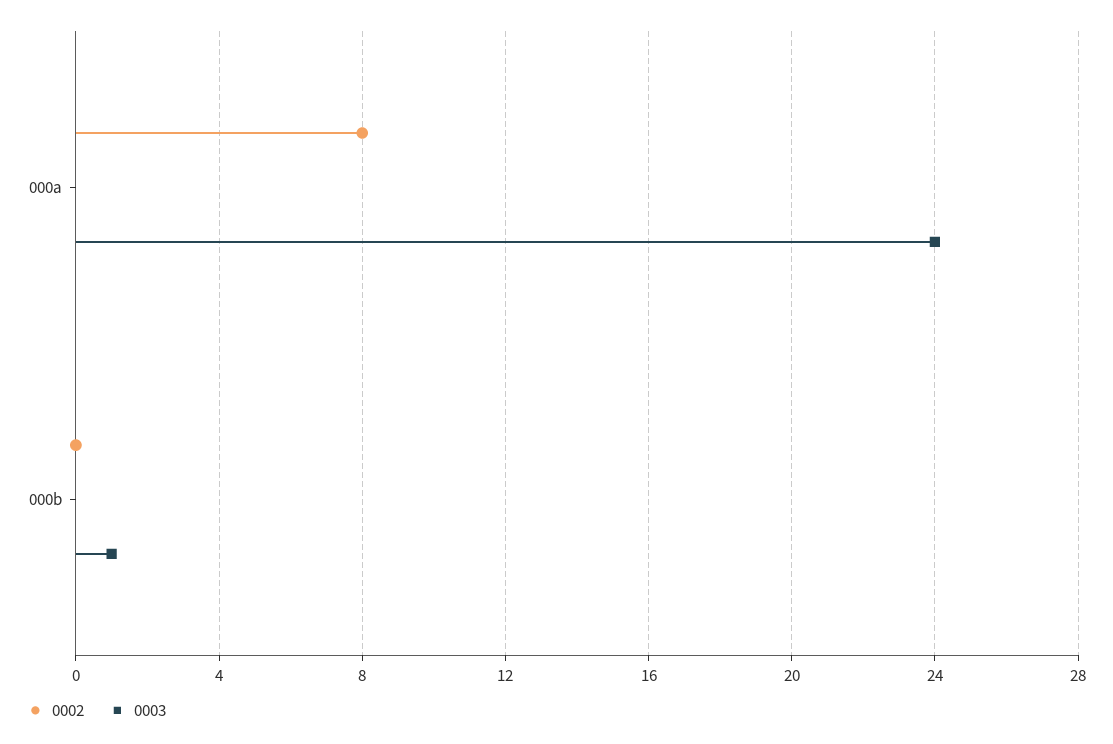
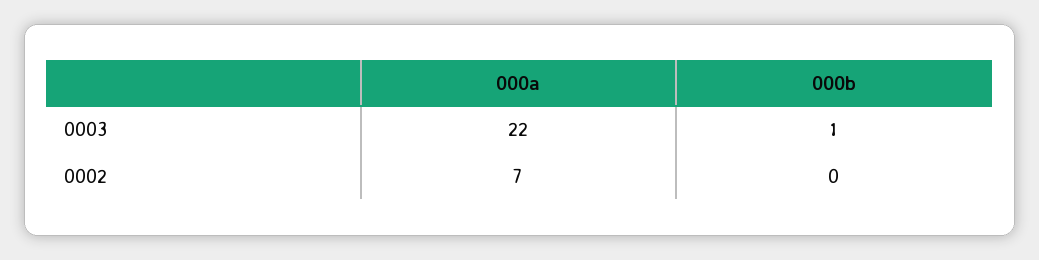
0002, 000a: 8 -> 7
0003, 000a: 24 -> 22

